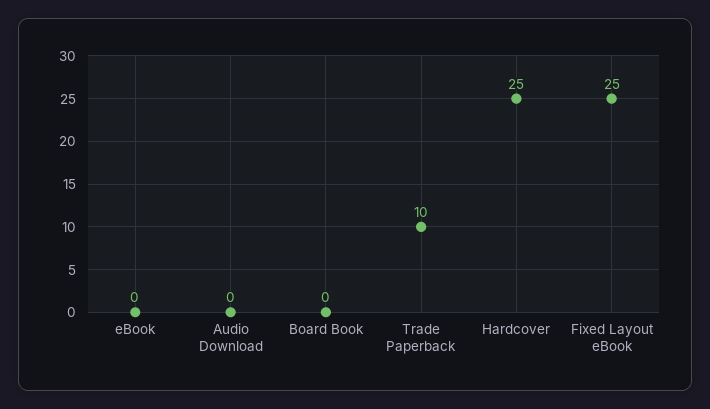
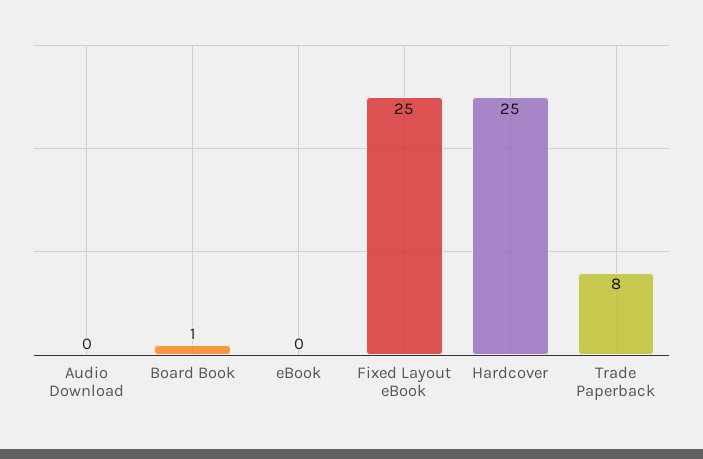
Board Book: 0 -> 1
Trade Paperback: 10 -> 8

